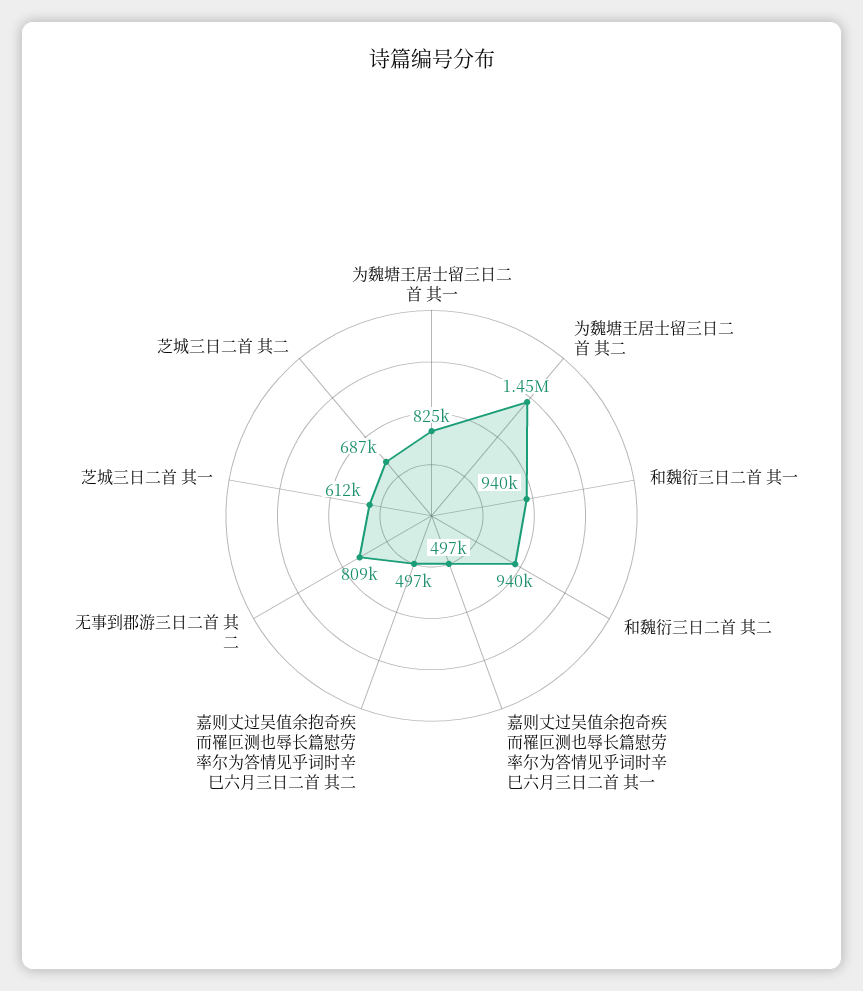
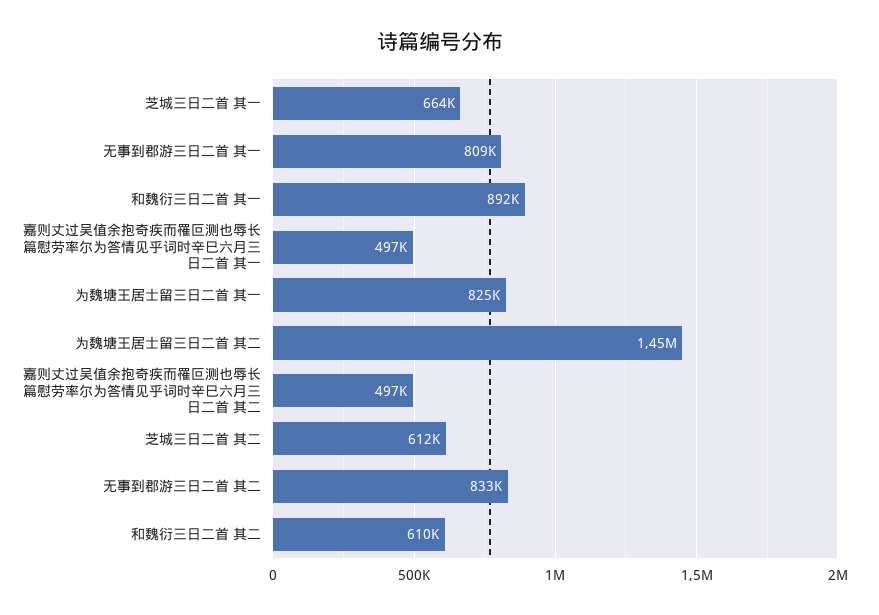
和魏衍三日二首 其一: 940000 -> 892000
和魏衍三日二首 其二: 940000 -> 610000
无事到郡游三日二首 其二: 809000 -> 833000
芝城三日二首 其一: 612000 -> 664000
芝城三日二首 其二: 687000 -> 612000
无事到郡游三日二首 其一: none -> 809000

